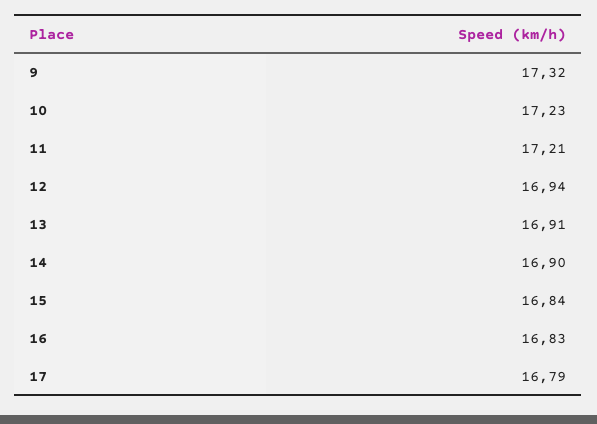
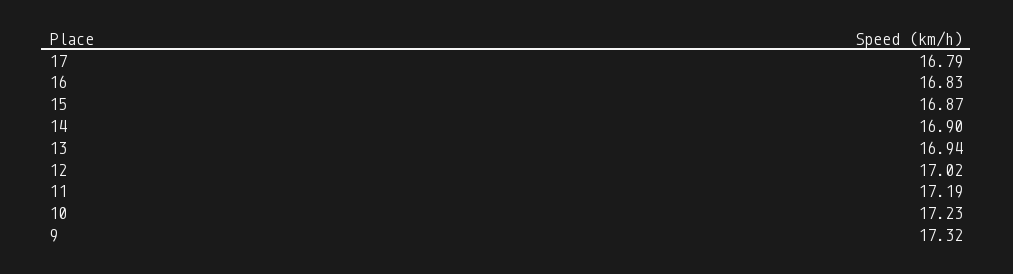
11: 17.21 -> 17.19
12: 16.94 -> 17.02
13: 16.91 -> 16.94
15: 16.84 -> 16.87

